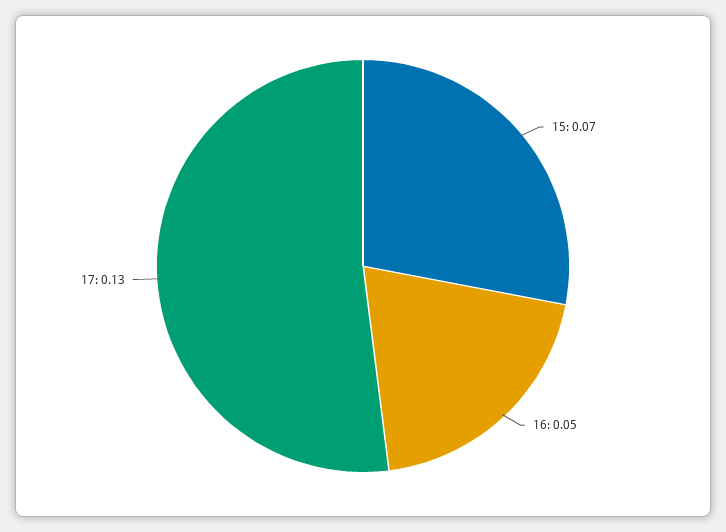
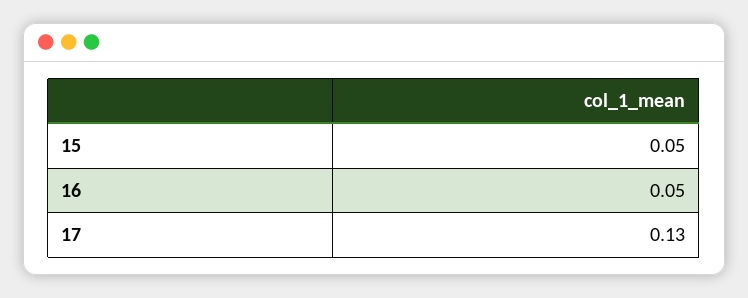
15: 0.07 -> 0.05

